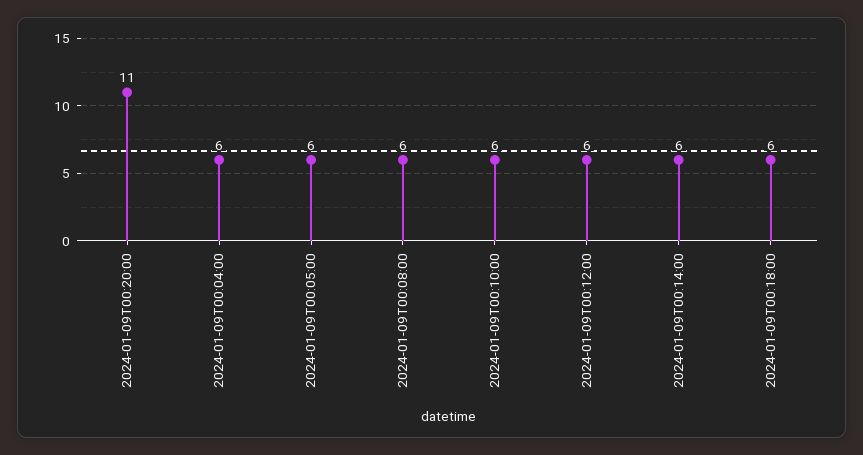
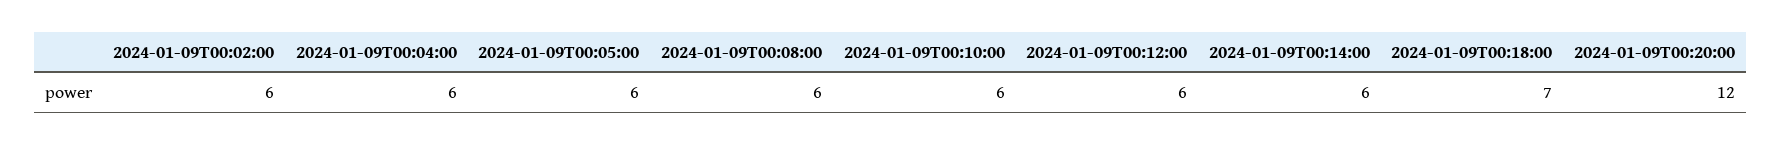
2024-01-09T00:20:00: 11 -> 12
2024-01-09T00:18:00: 6 -> 7
2024-01-09T00:02:00: none -> 6

